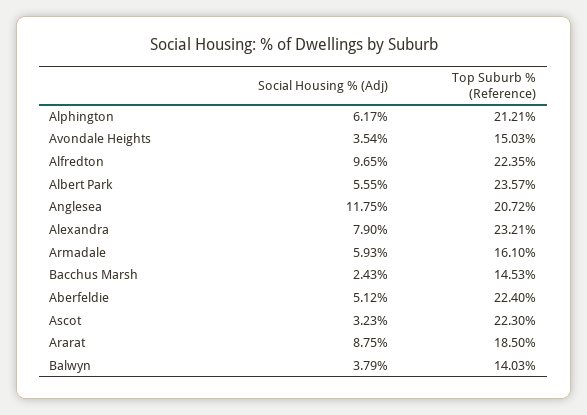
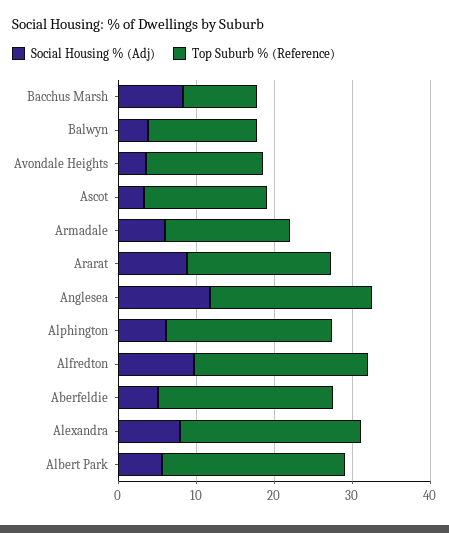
Social Housing % (Adj), Bacchus Marsh: 2.43 -> 8
Top Suburb % (Reference), Bacchus Marsh: 14.53 -> 10
Top Suburb % (Reference), Ascot: 22.3 -> 16

